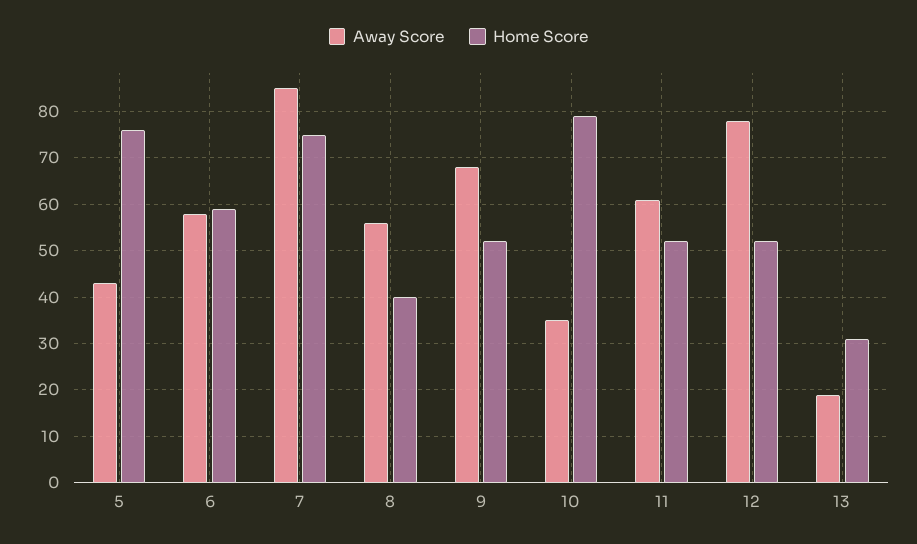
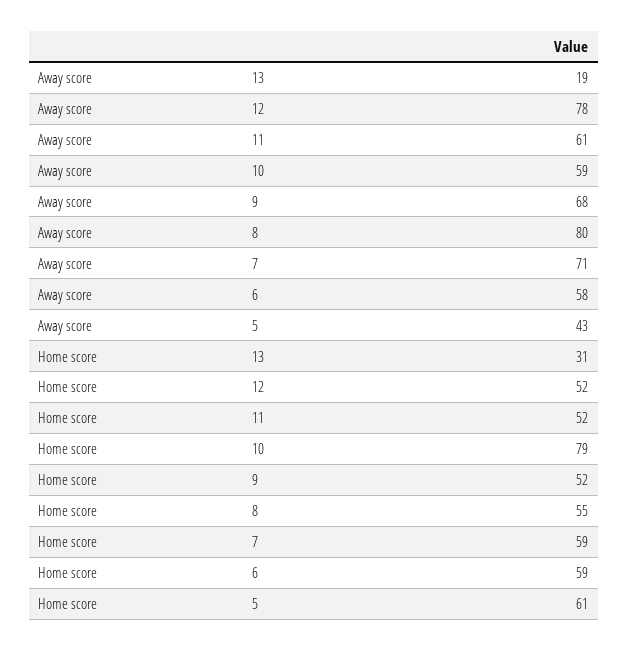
Home Score, 5: 75 -> 61
Away Score, 7: 85 -> 71
Home Score, 7: 75 -> 59
Away Score, 8: 55 -> 80
Home Score, 8: 40 -> 55
Away Score, 10: 35 -> 59

